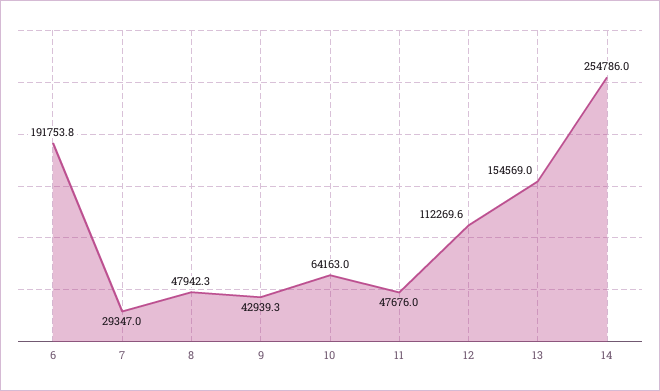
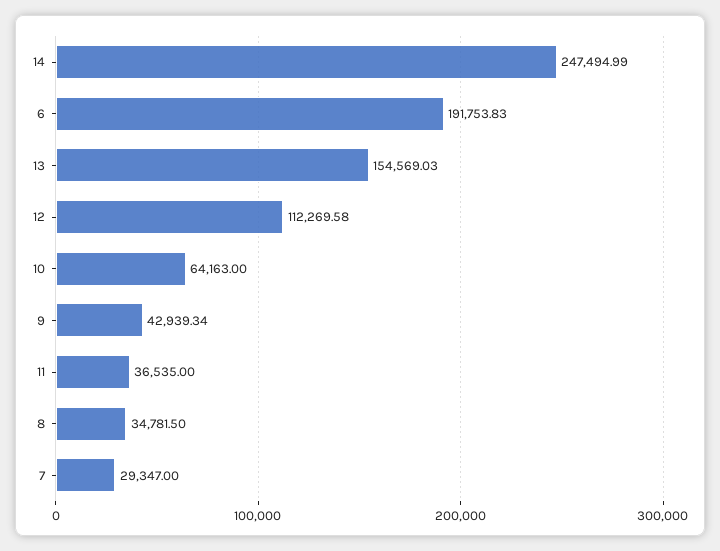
8: 47942.3 -> 34781.5
11: 47676 -> 36535
14: 254786 -> 247494.99

